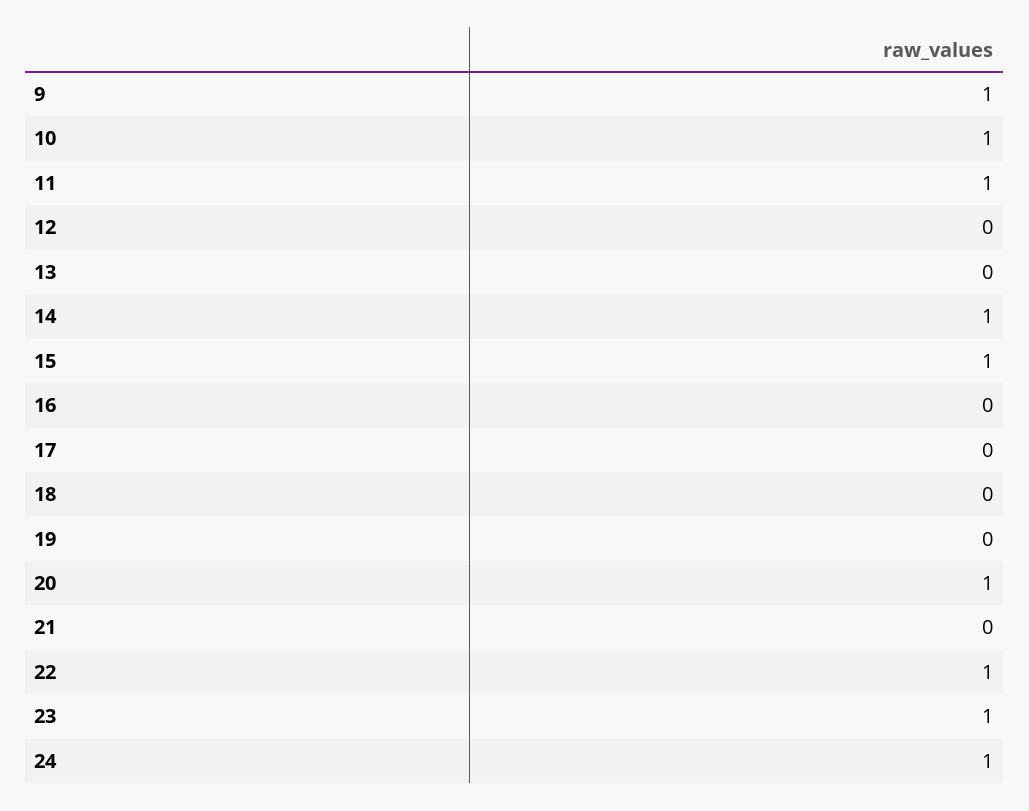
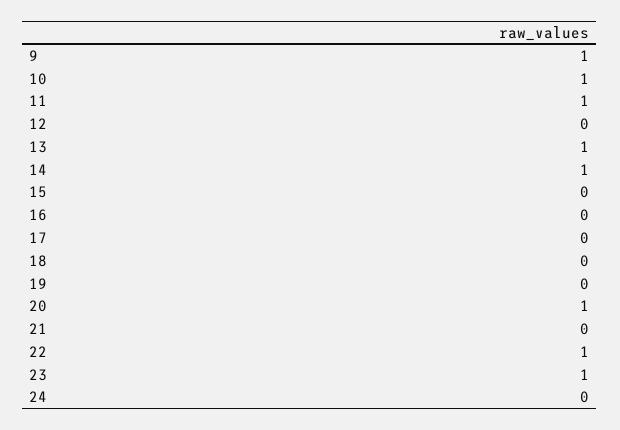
13: 0 -> 1
15: 1 -> 0
24: 1 -> 0

